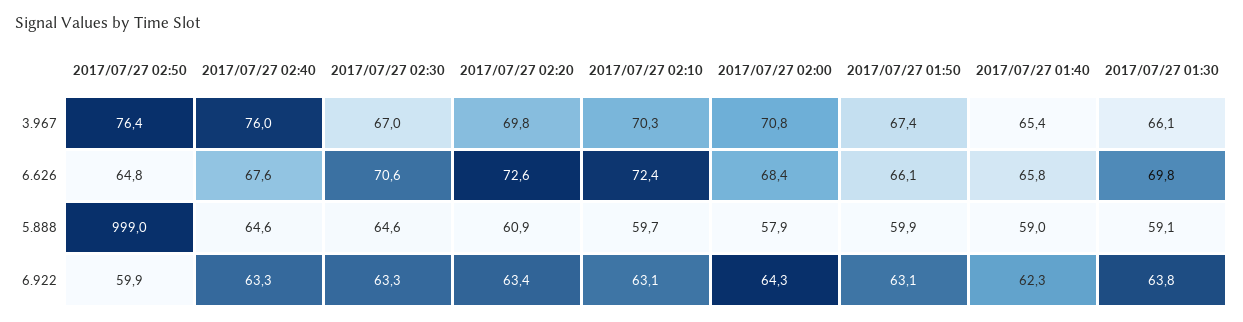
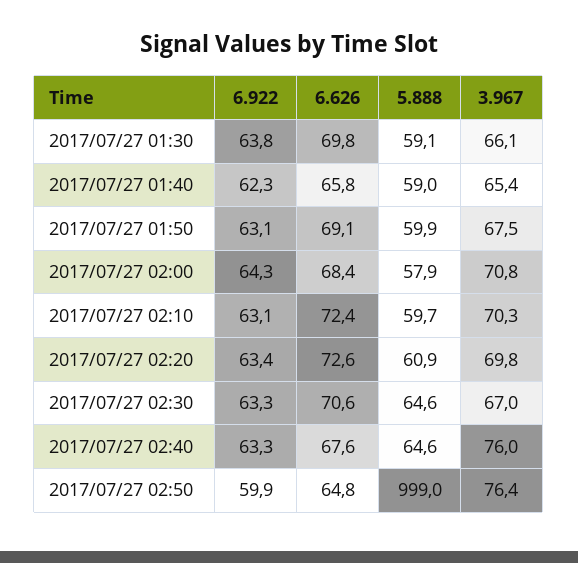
2017/07/27 01:50, 3.967: 67.4 -> 67.5
2017/07/27 01:50, 6.626: 66.1 -> 69.1

